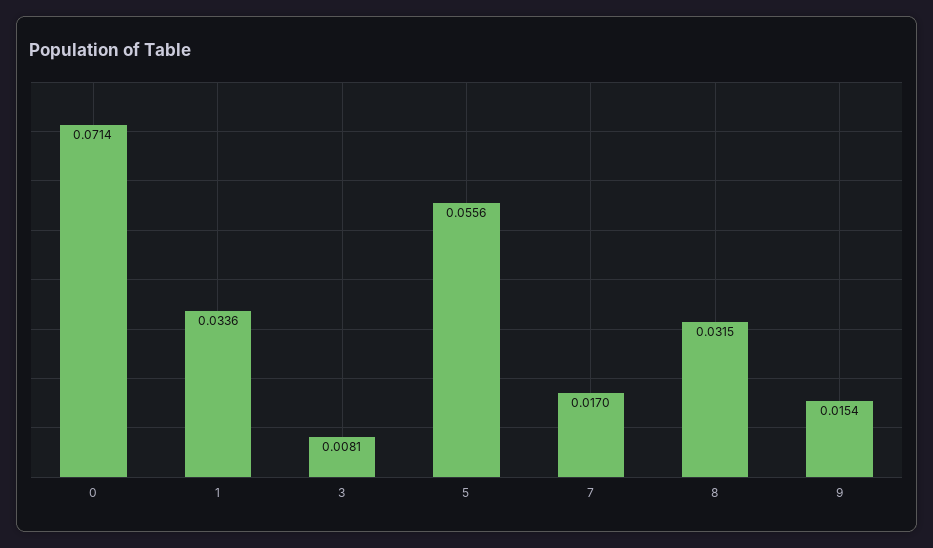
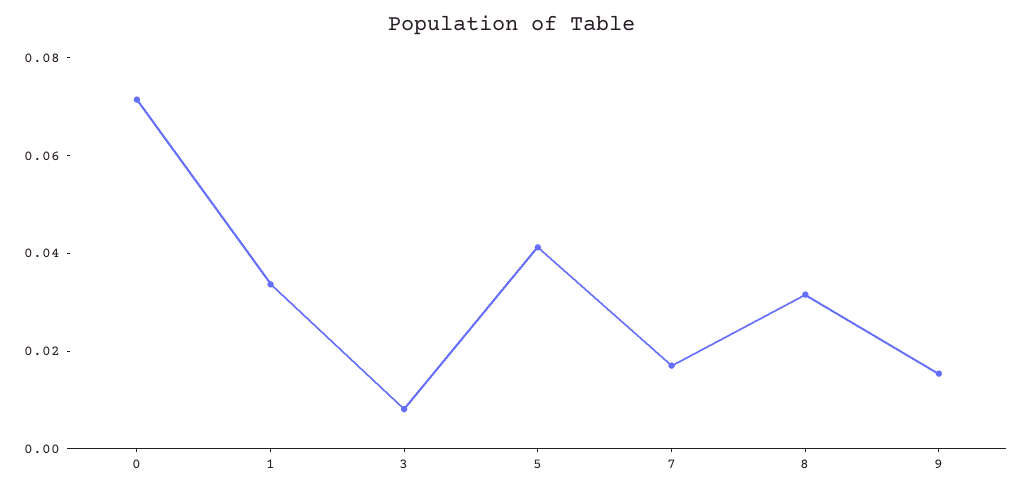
5: 0.0556 -> 0.04

